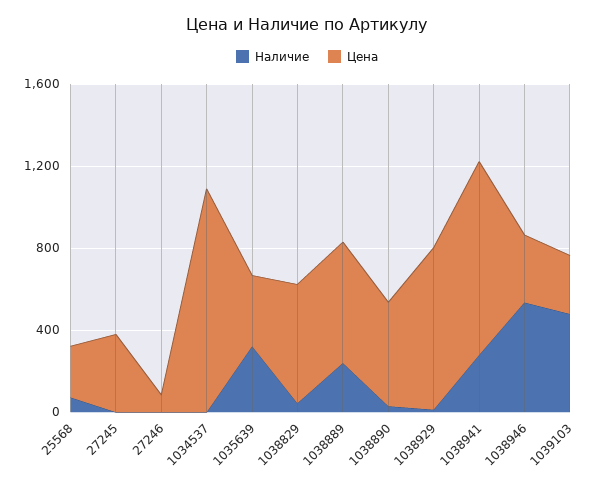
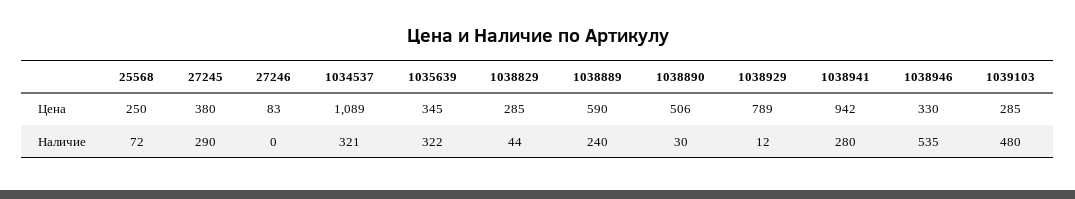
Наличие, 27245: 0 -> 290
Наличие, 1034537: 0 -> 321
Цена, 1038829: 600 -> 285

